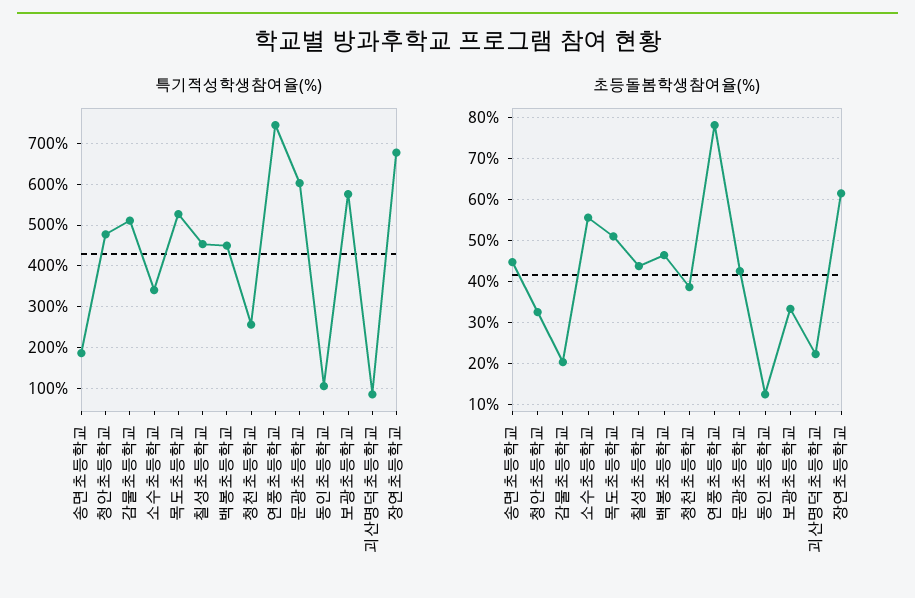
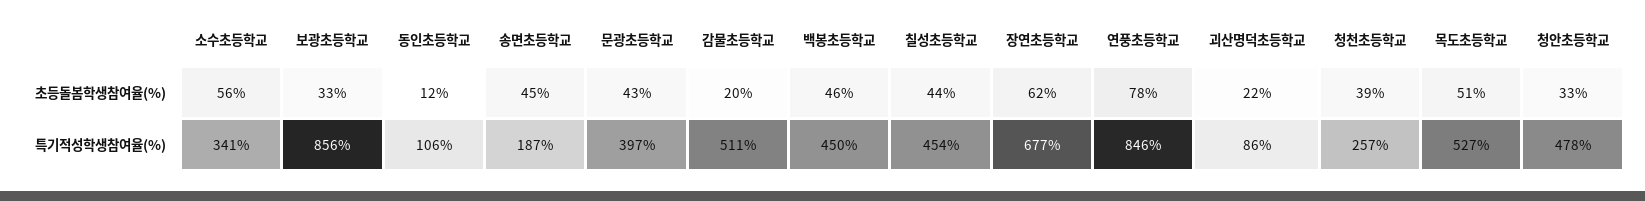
특기적성학생참여율(%), 연풍초등학교: 740 -> 846
특기적성학생참여율(%), 문광초등학교: 600 -> 397
특기적성학생참여율(%), 보광초등학교: 580 -> 856

